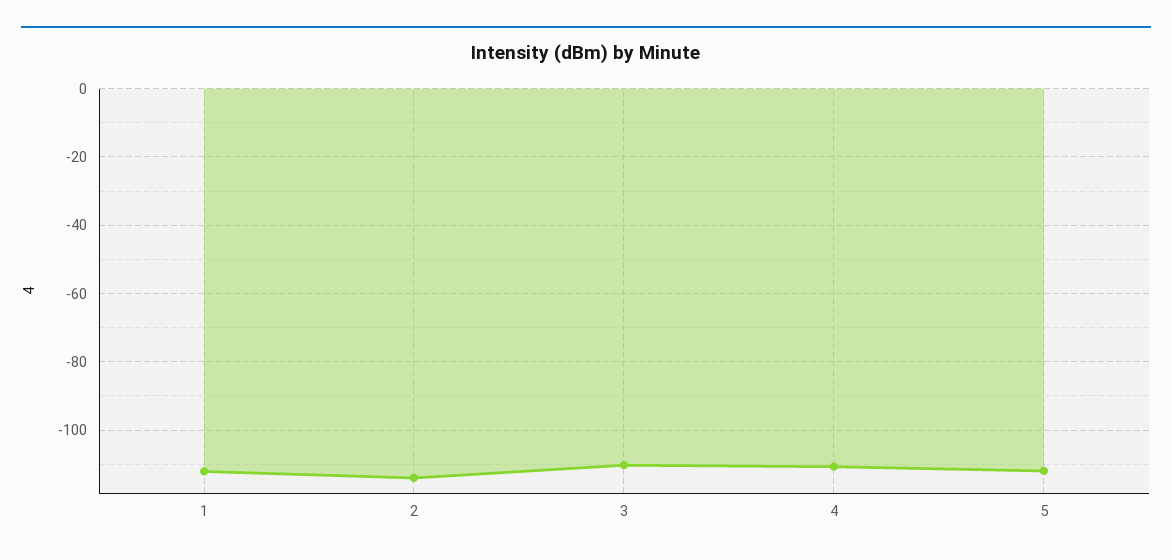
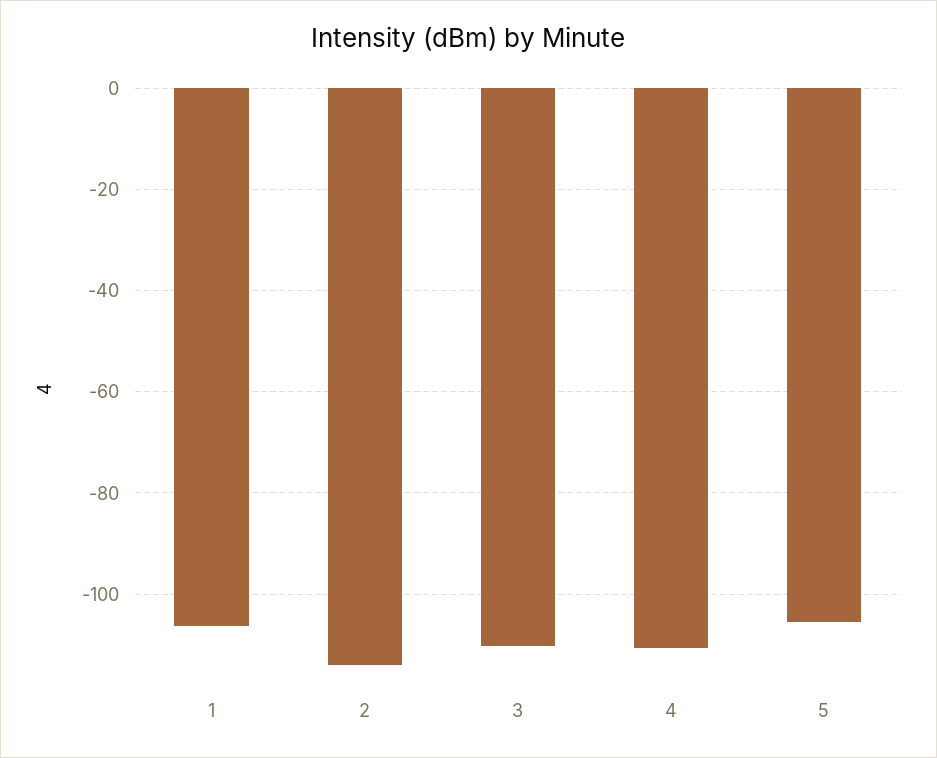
1: -112 -> -106
5: -112 -> -106

